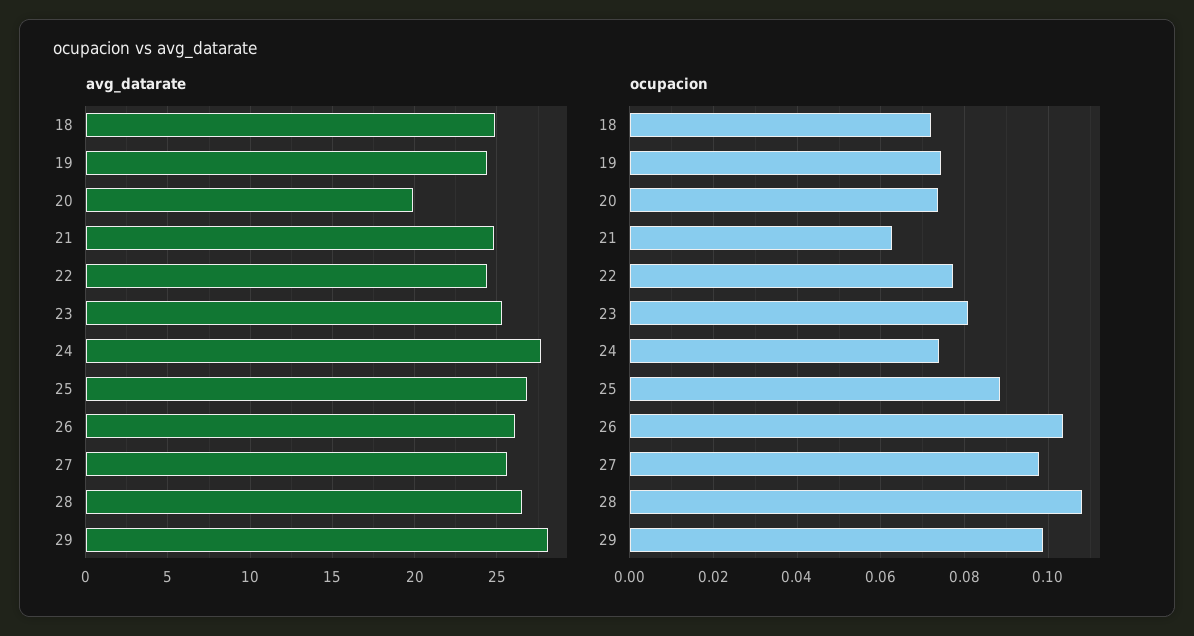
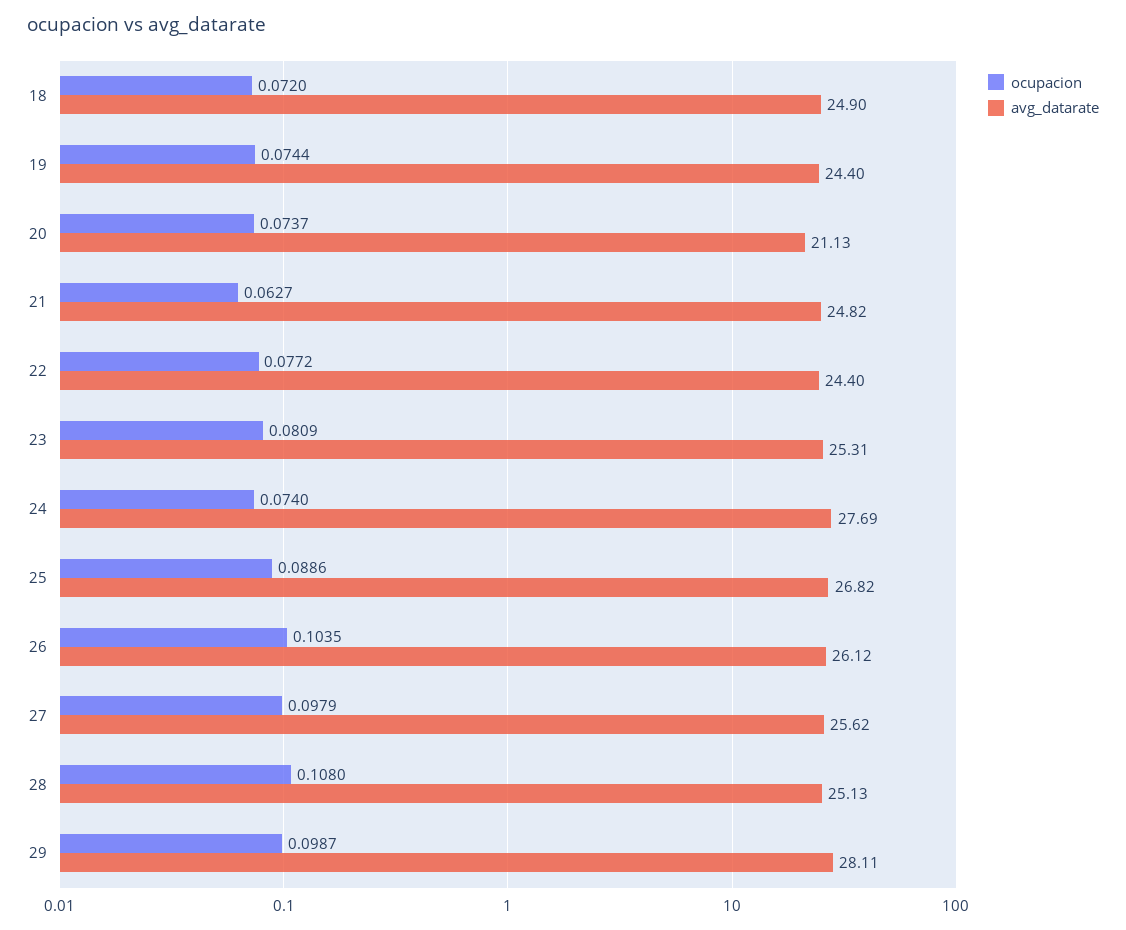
avg_datarate, 20: 20 -> 21.13
avg_datarate, 28: 26.5 -> 25.13

